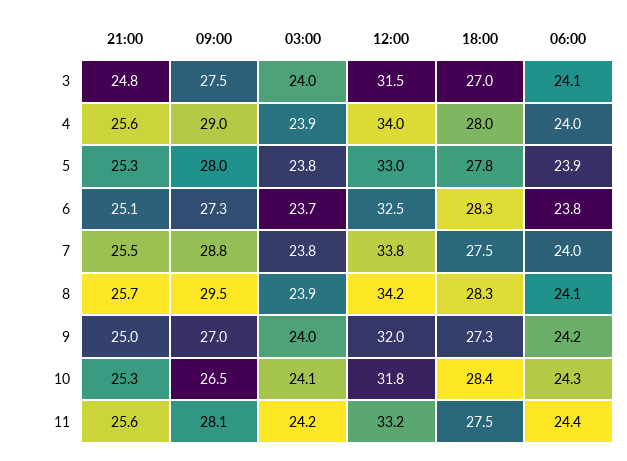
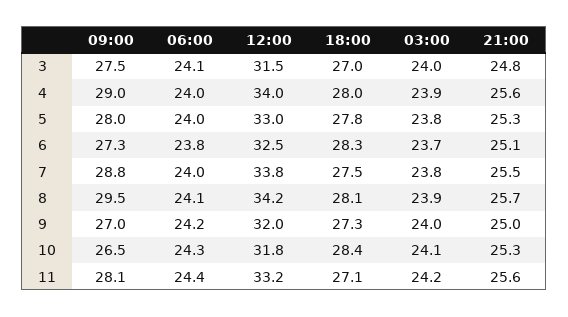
06:00, 5: 23.9 -> 24
18:00, 8: 28.3 -> 28.1
18:00, 11: 27.5 -> 27.1

